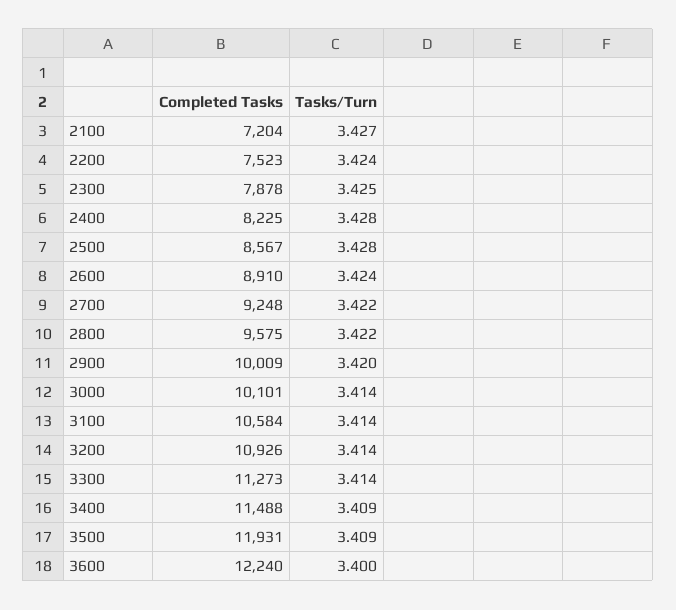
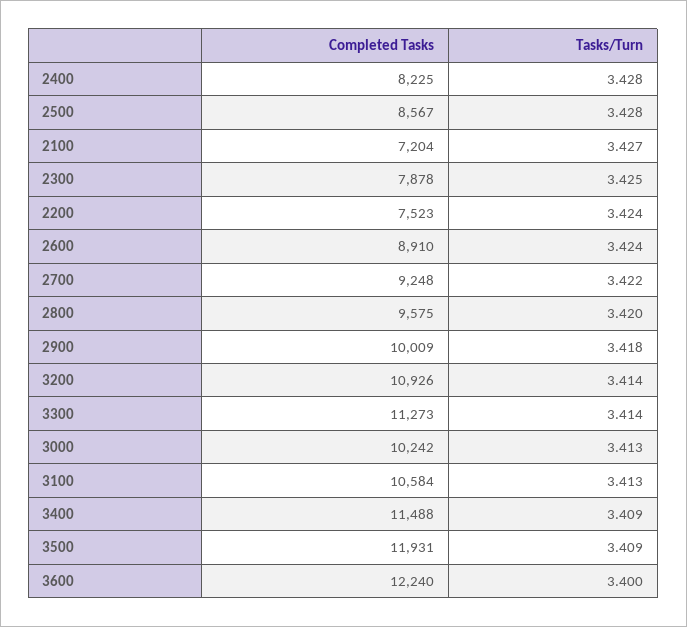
Tasks/Turn, 2800: 3.422 -> 3.42
Tasks/Turn, 2900: 3.42 -> 3.418
Completed Tasks, 3000: 10101 -> 10242
Tasks/Turn, 3000: 3.414 -> 3.413
Tasks/Turn, 3100: 3.414 -> 3.413

